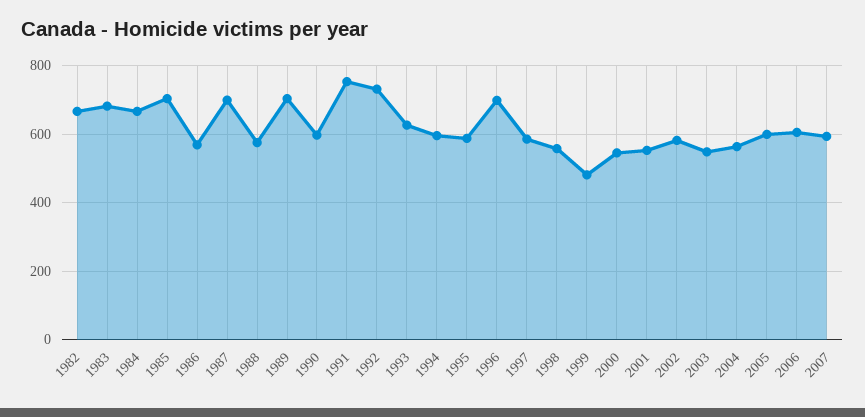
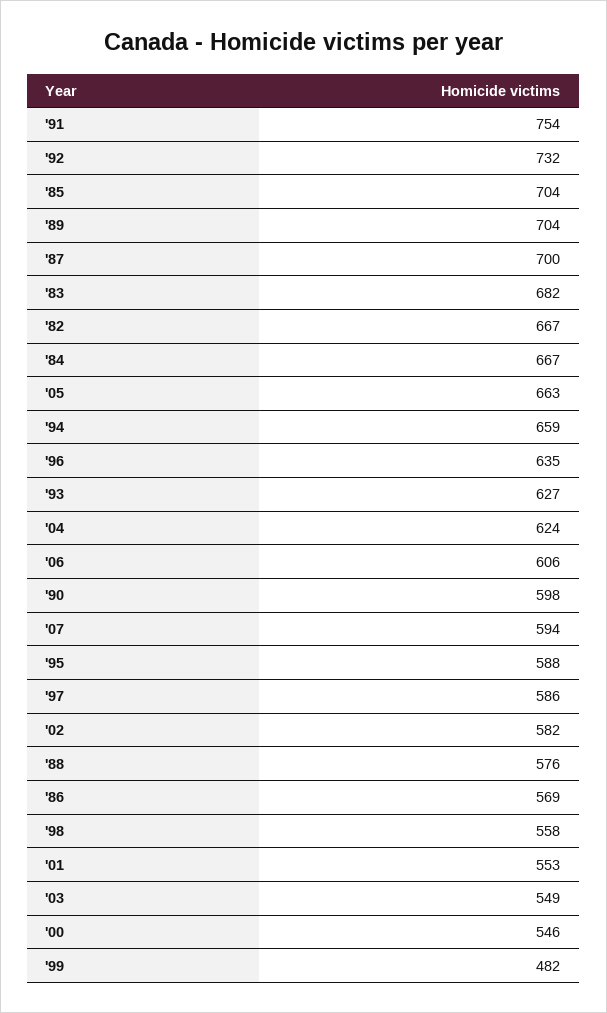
1994: 600 -> 659
1996: 700 -> 635
2004: 560 -> 624
2005: 600 -> 663

